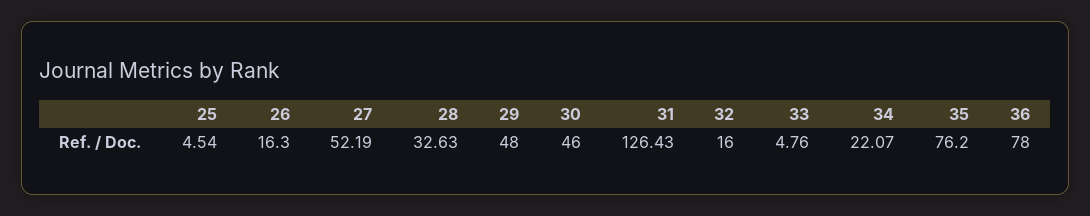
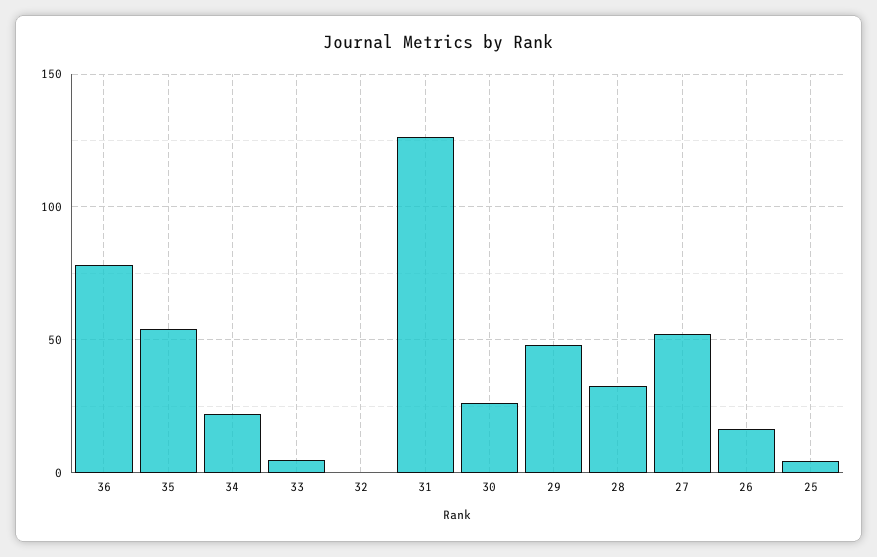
30: 46 -> 25
32: 16 -> 0
35: 76.2 -> 55

